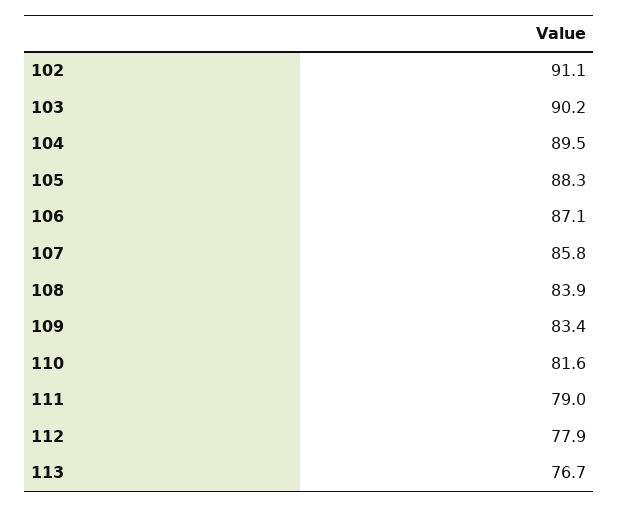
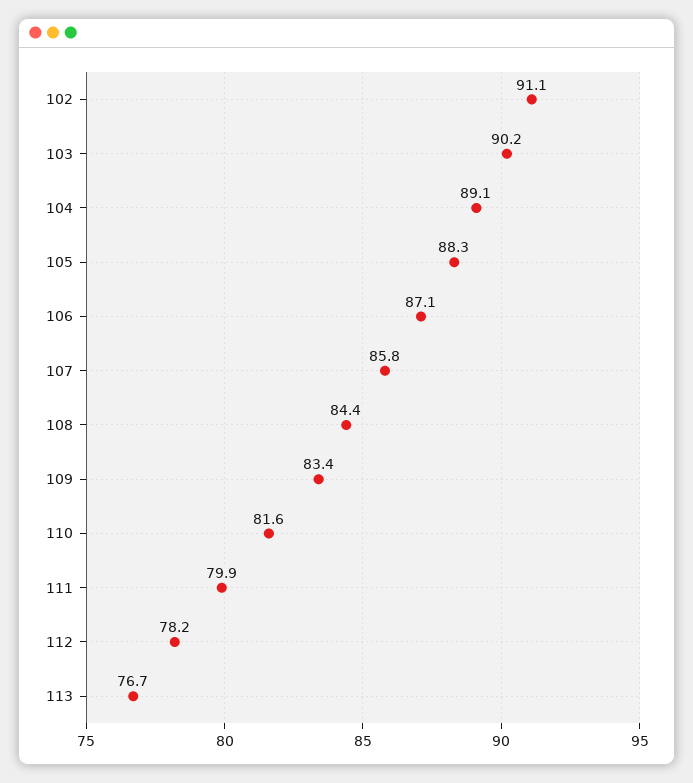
104: 89.5 -> 89.1
108: 83.9 -> 84.4
111: 79 -> 79.9
112: 77.9 -> 78.2

